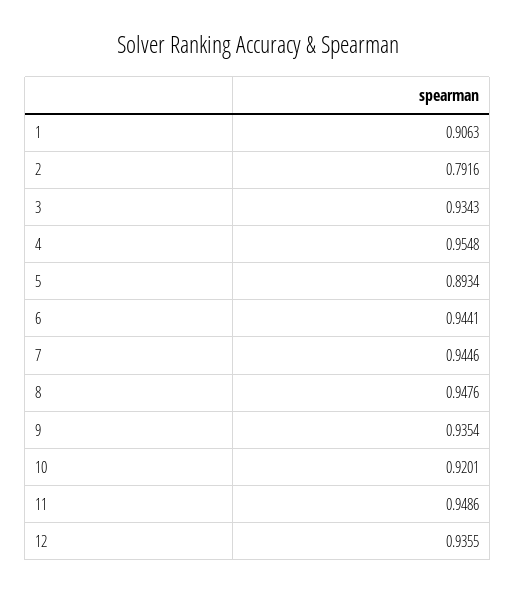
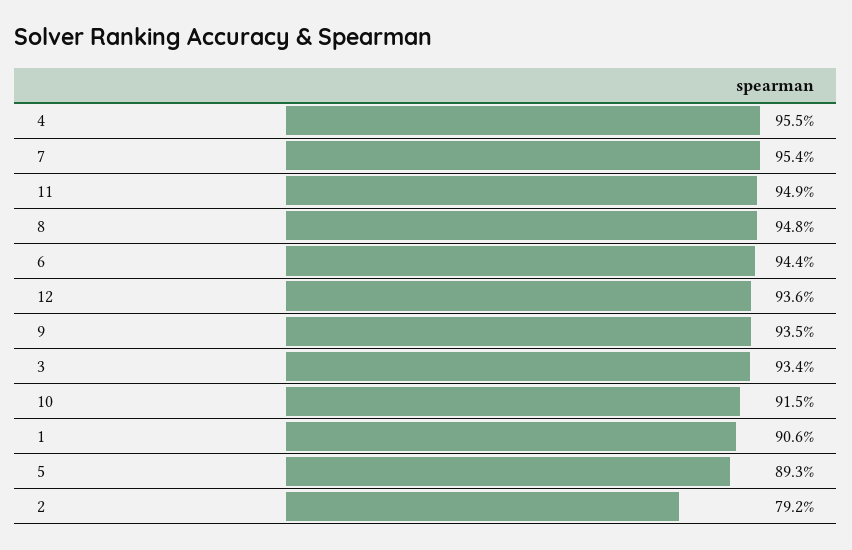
7: 0.9446 -> 0.954
10: 0.9201 -> 0.915

